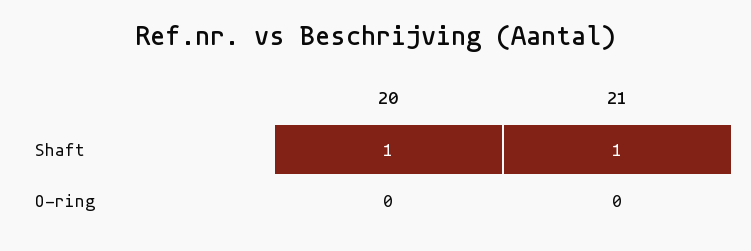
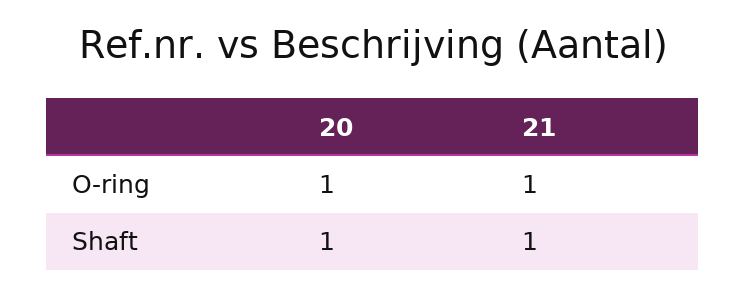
20, O-ring: 0 -> 1
21, O-ring: 0 -> 1

